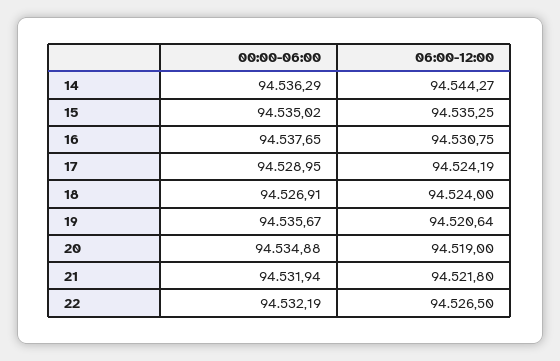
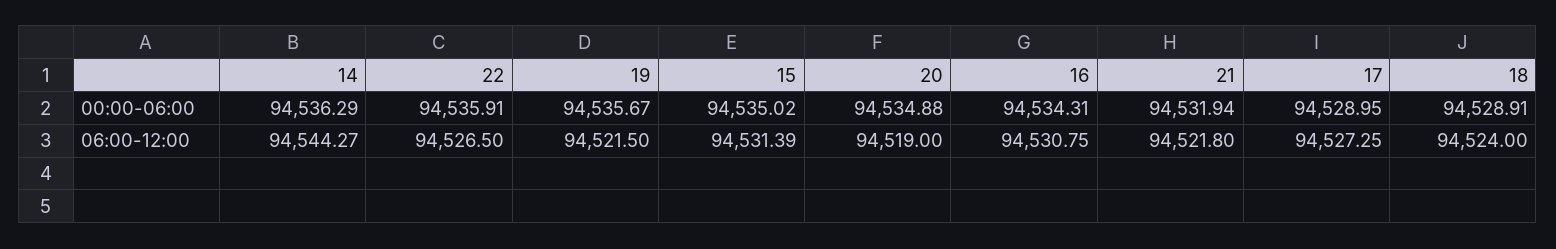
06:00-12:00, 15: 94535.25 -> 94531.39
00:00-06:00, 16: 94537.65 -> 94534.31
06:00-12:00, 17: 94524.19 -> 94527.25
00:00-06:00, 18: 94526.91 -> 94528.91
06:00-12:00, 19: 94520.64 -> 94521.5
00:00-06:00, 22: 94532.19 -> 94535.91

